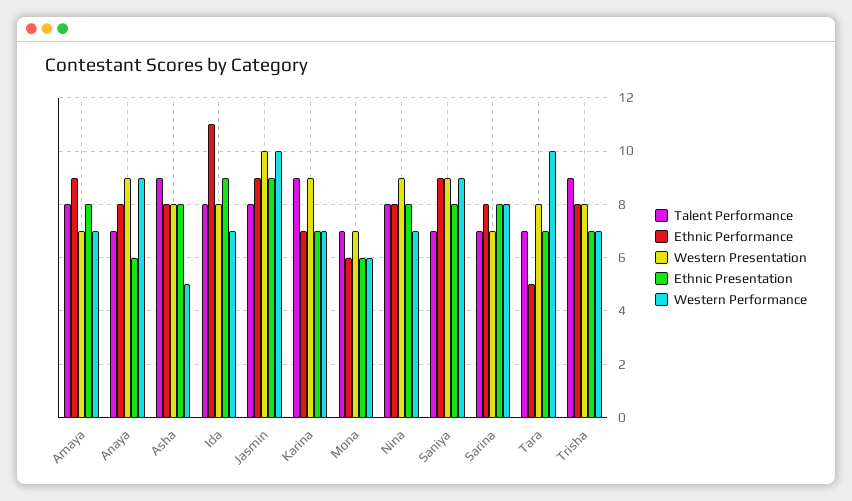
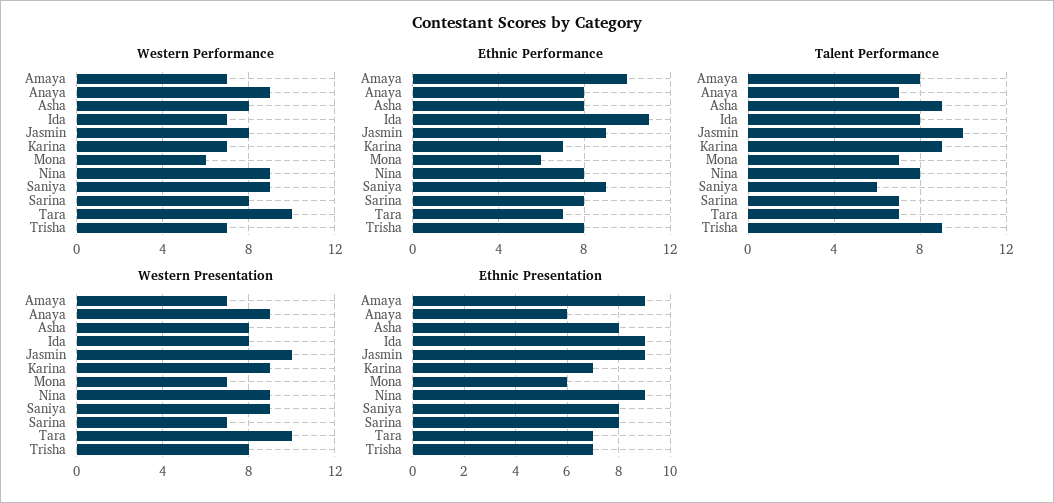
Ethnic Performance, Amaya: 9 -> 10
Ethnic Presentation, Amaya: 8 -> 9
Western Performance, Asha: 5 -> 8
Talent Performance, Jasmin: 8 -> 10
Western Performance, Jasmin: 10 -> 8
Ethnic Presentation, Nina: 8 -> 9
Western Performance, Nina: 7 -> 9
Talent Performance, Saniya: 7 -> 6
Ethnic Performance, Tara: 5 -> 7
Western Presentation, Tara: 8 -> 10

